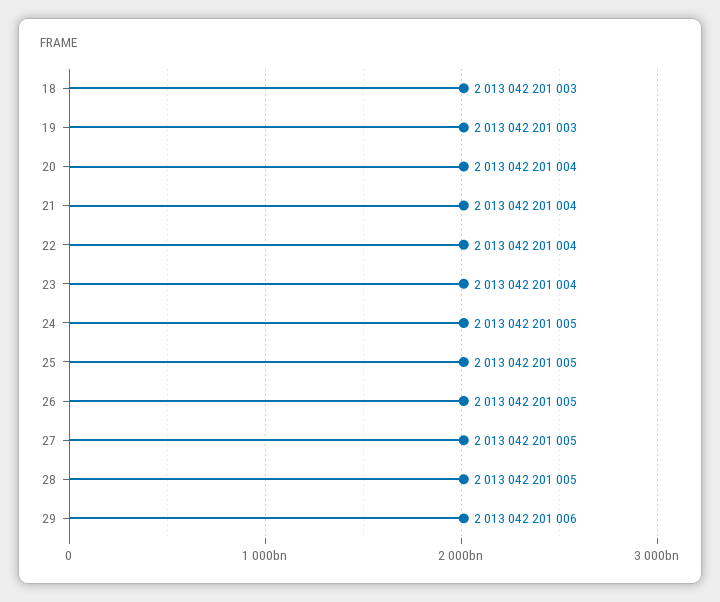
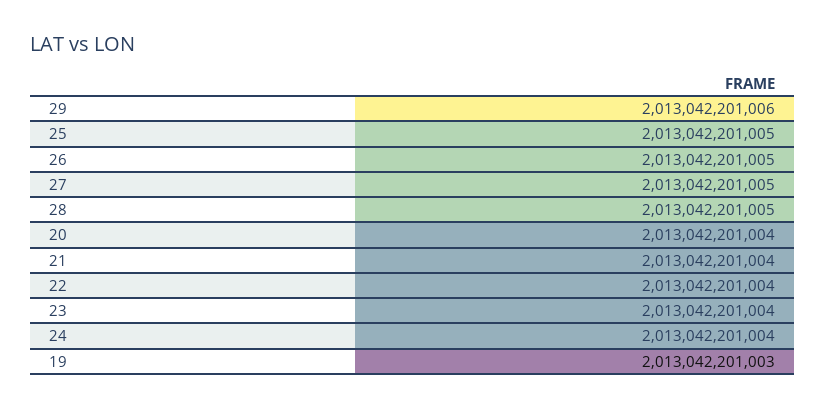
18: 2013042201003 -> none
24: 2013042201005 -> 2013042201004

